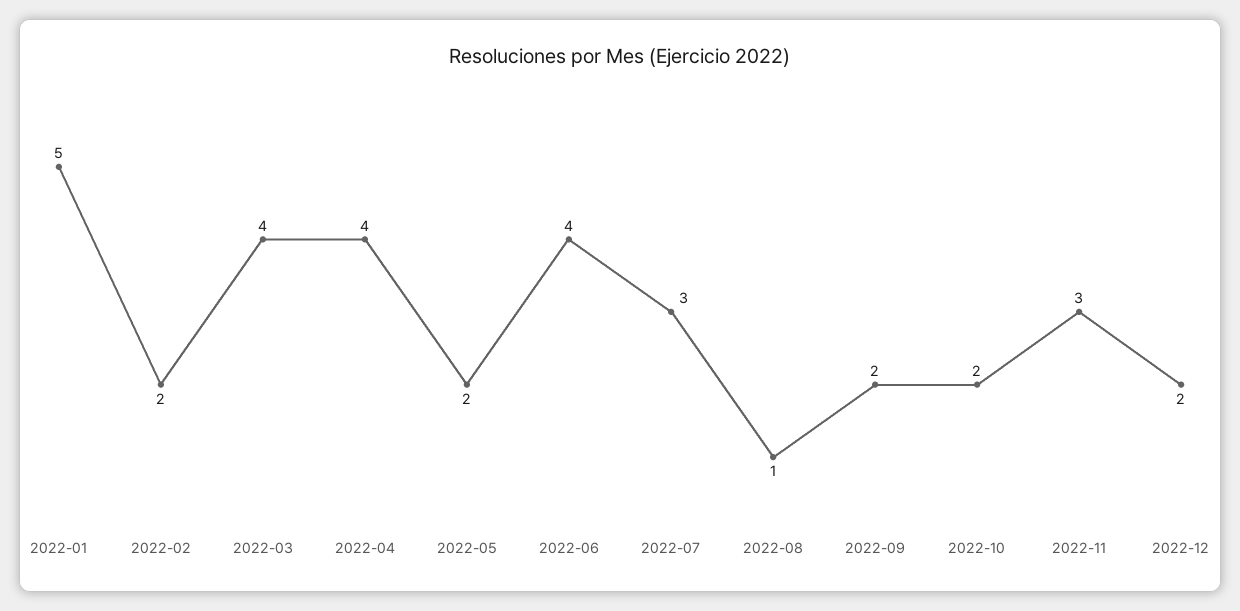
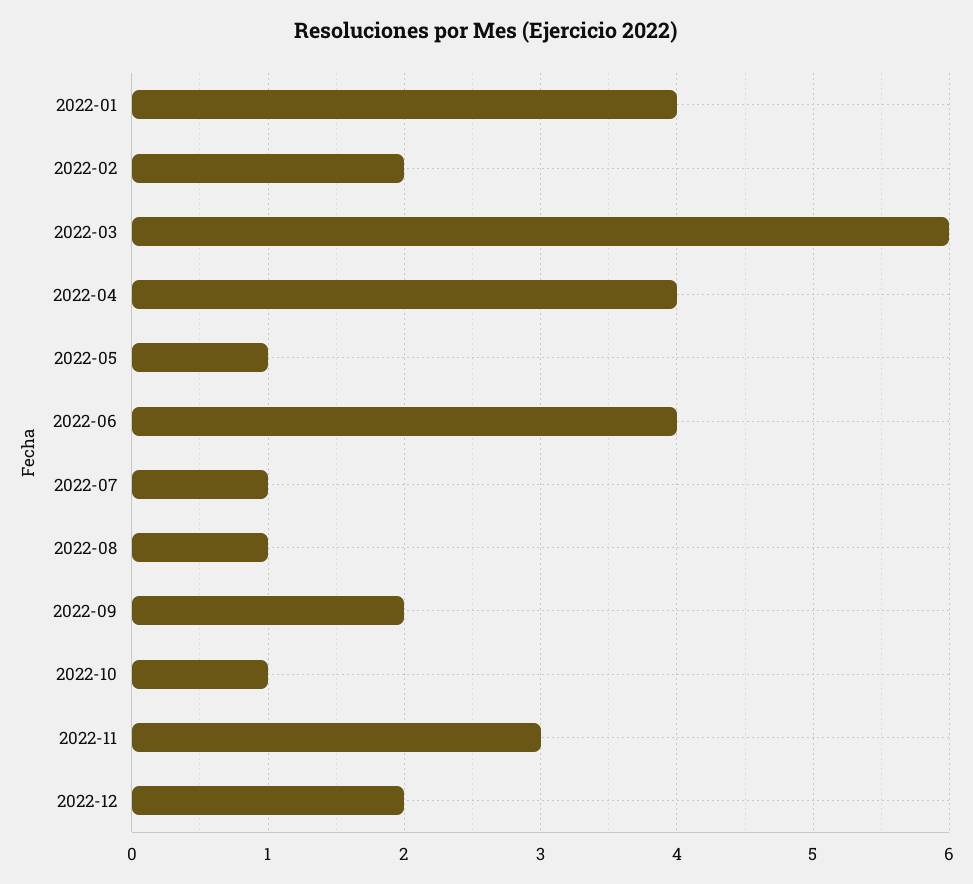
2022-01: 5 -> 4
2022-03: 4 -> 6
2022-05: 2 -> 1
2022-07: 3 -> 1
2022-10: 2 -> 1

